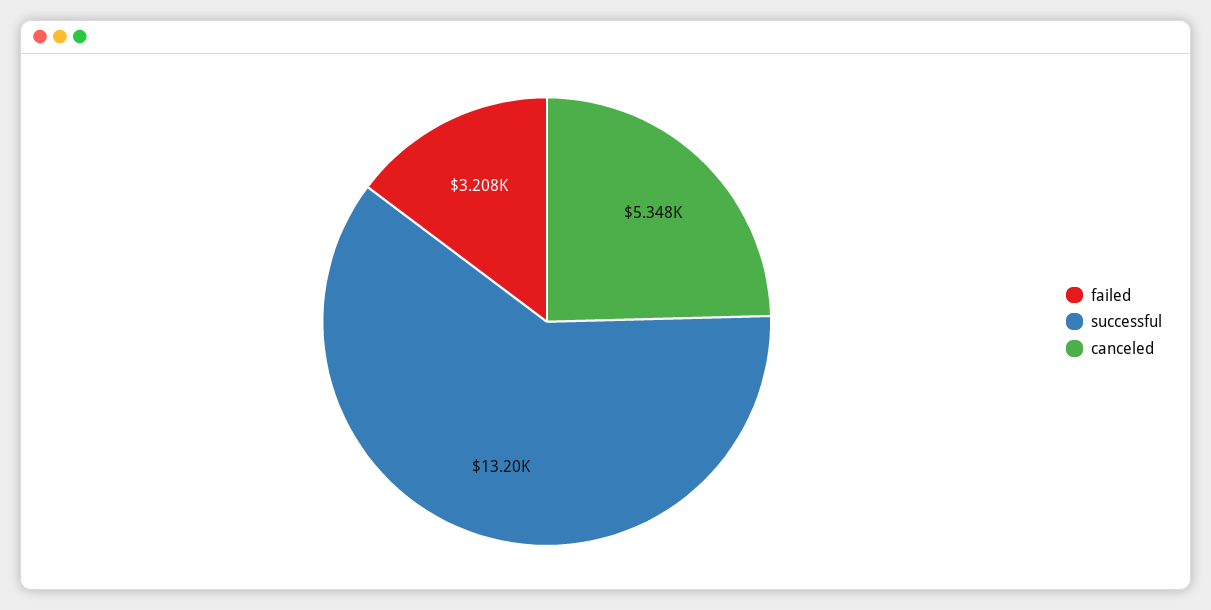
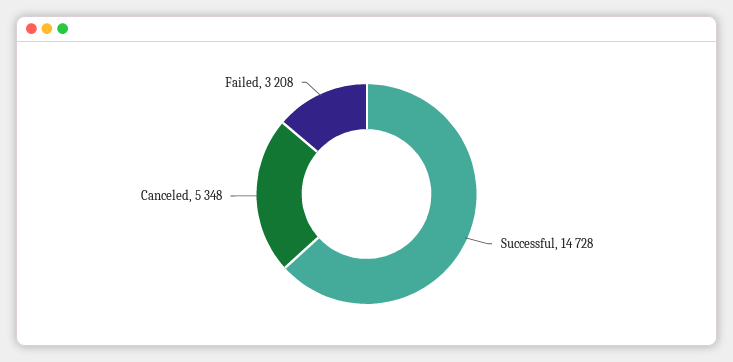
successful: 13200 -> 14728

